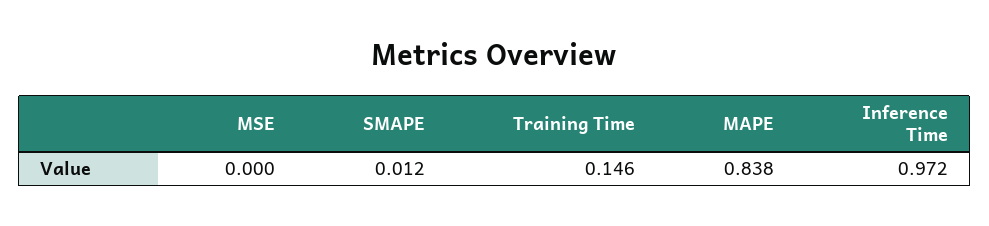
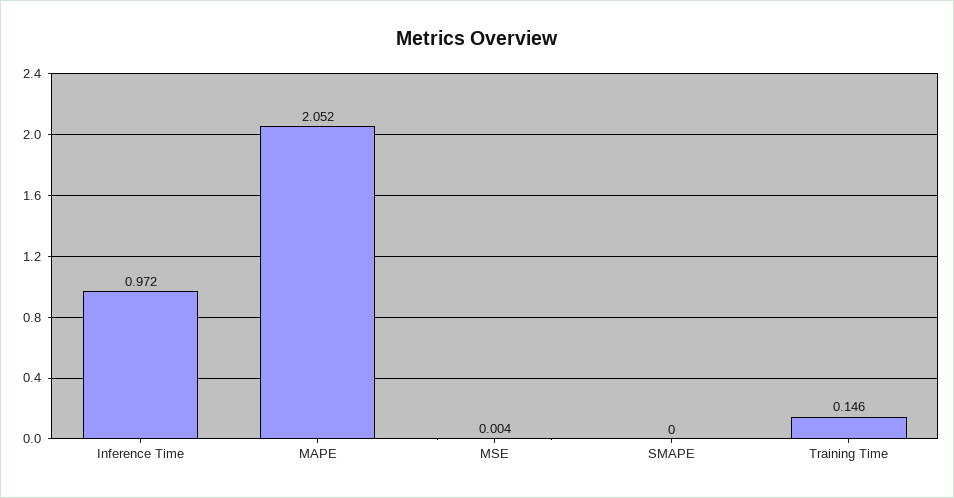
MSE: 0 -> 0.004
SMAPE: 0.012 -> 0
MAPE: 0.838 -> 2.052

